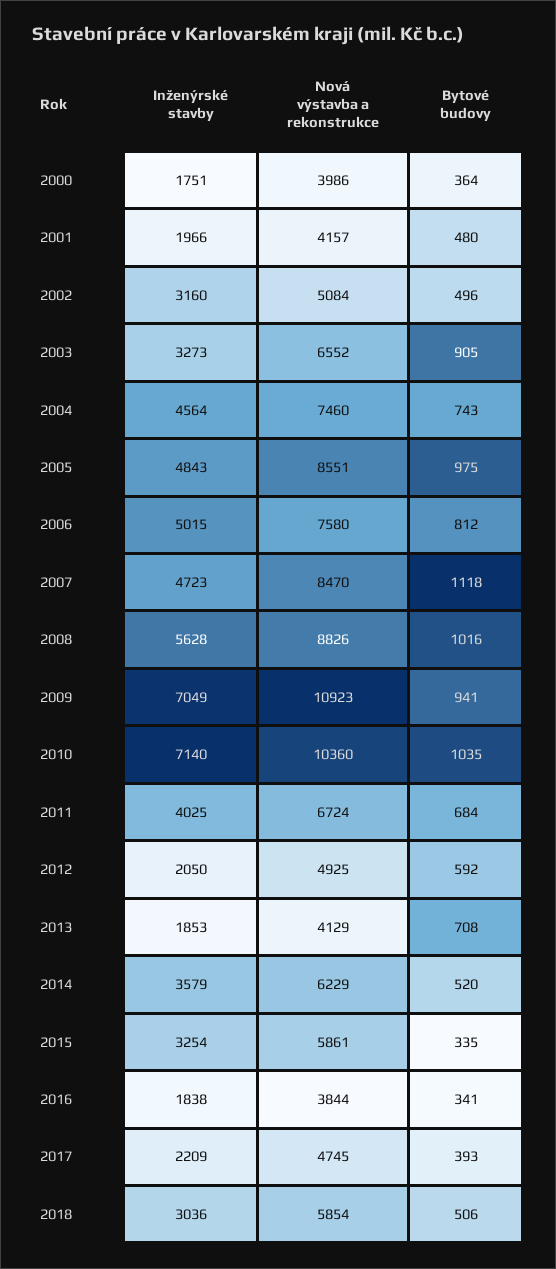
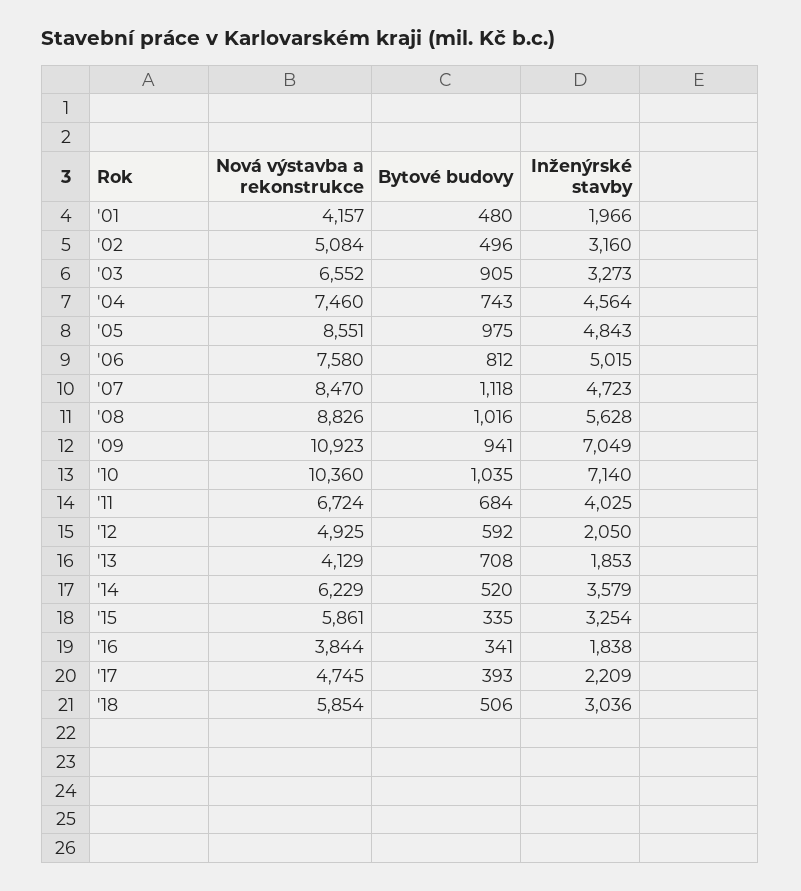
Inženýrské stavby, 2000: 1751 -> none
Nová výstavba a rekonstrukce, 2000: 3986 -> none
Bytové budovy, 2000: 364 -> none

